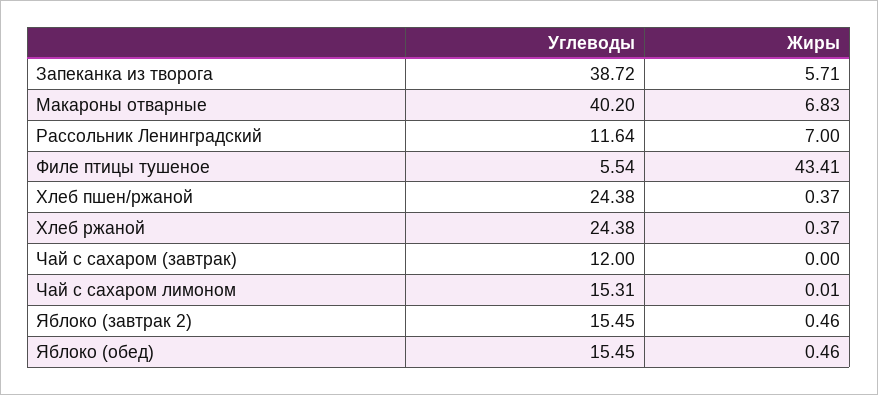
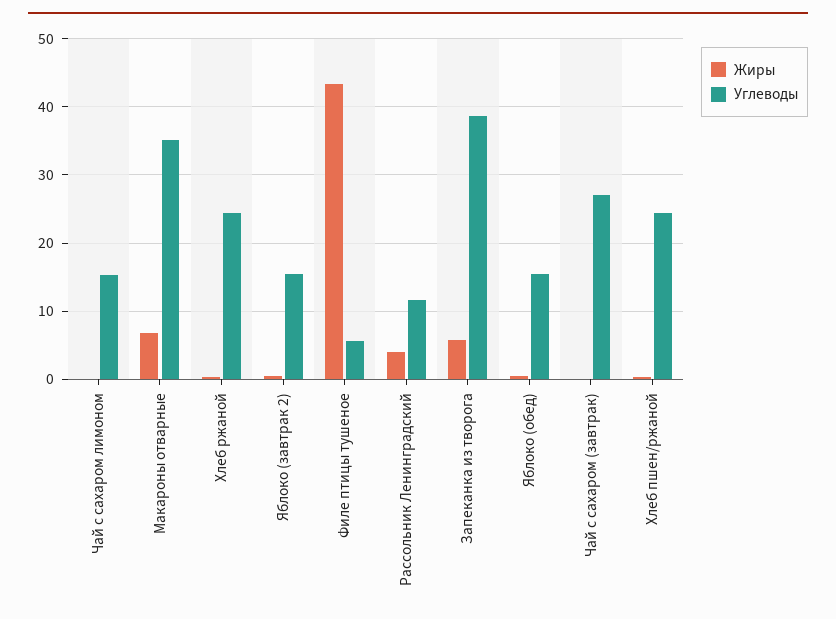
Углеводы, Макароны отварные: 40.2 -> 35
Жиры, Рассольник Ленинградский: 7 -> 4
Углеводы, Чай с сахаром (завтрак): 12 -> 27

